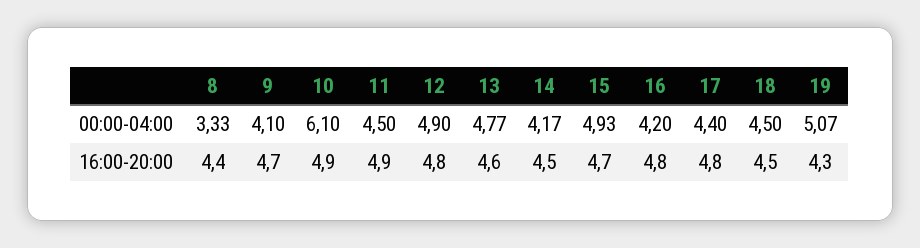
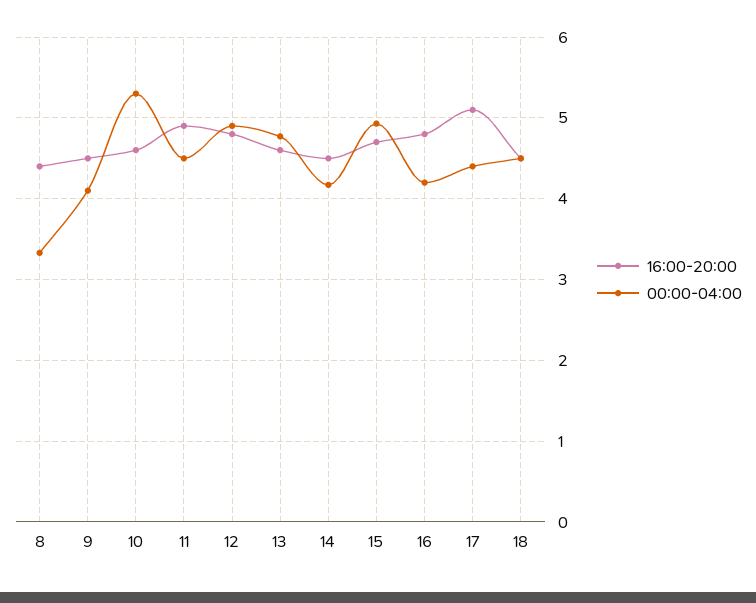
00:00-04:00, 10: 6.1 -> 5.3
00:00-04:00, 19: 5.07 -> none
16:00-20:00, 9: 4.7 -> 4.5
16:00-20:00, 10: 4.9 -> 4.6
16:00-20:00, 17: 4.8 -> 5.1
16:00-20:00, 19: 4.3 -> none

